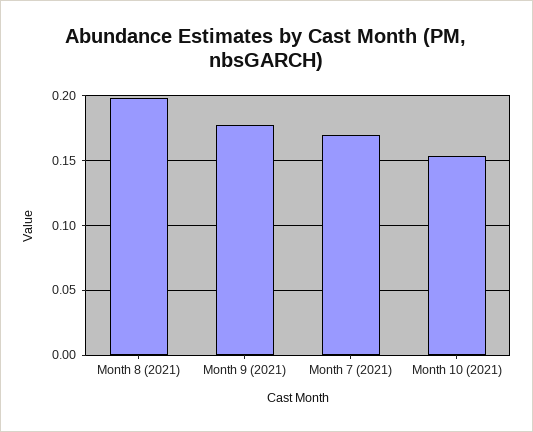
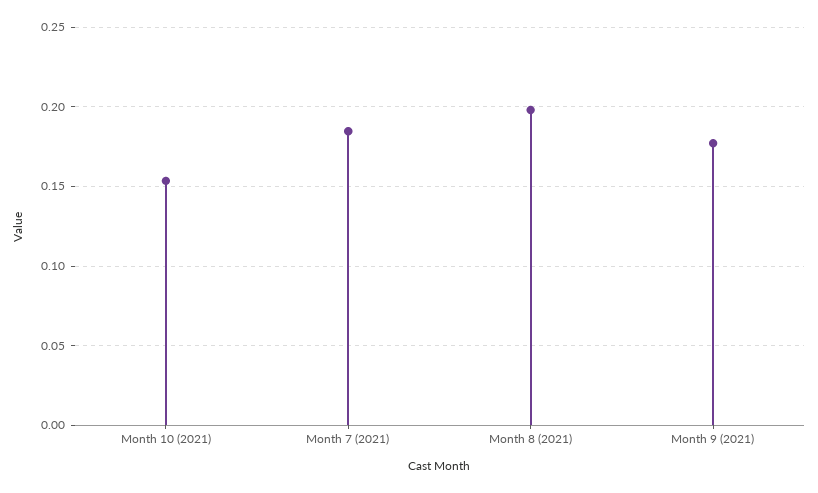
Month 7 (2021): 0.17 -> 0.185

